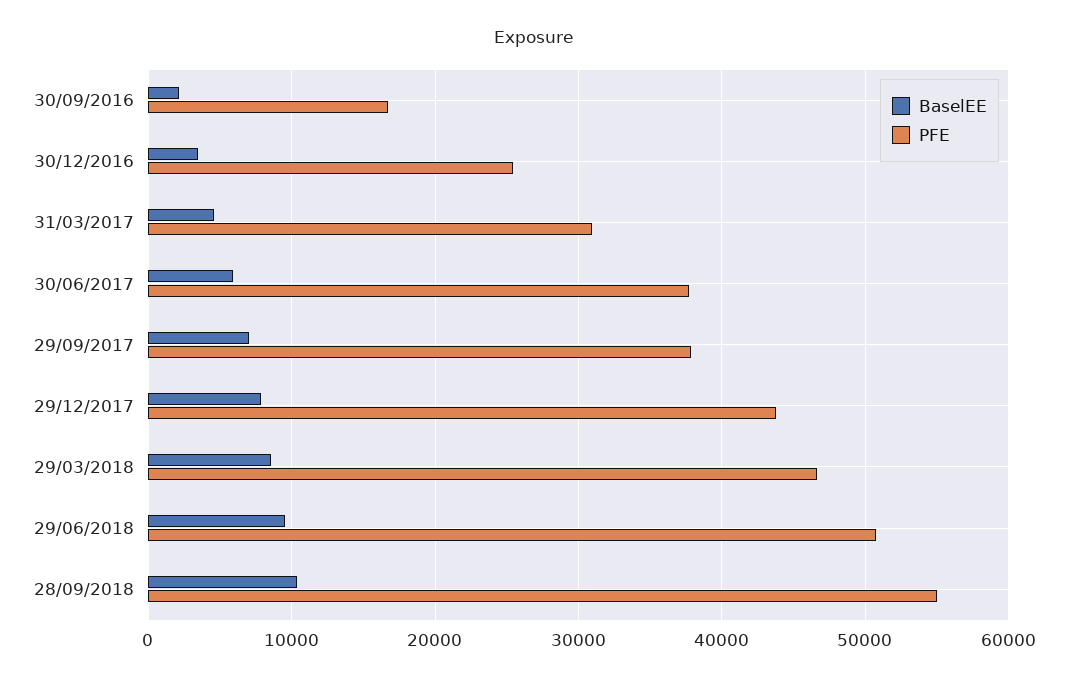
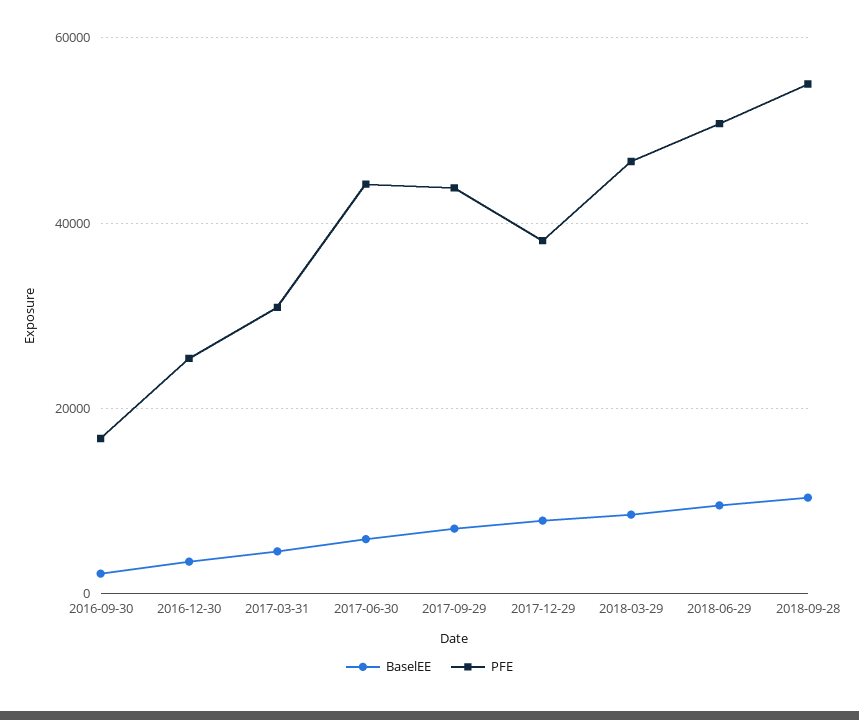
PFE, 30/06/2017: 38000 -> 44000
PFE, 29/09/2017: 38000 -> 44000
PFE, 29/12/2017: 44000 -> 38000

